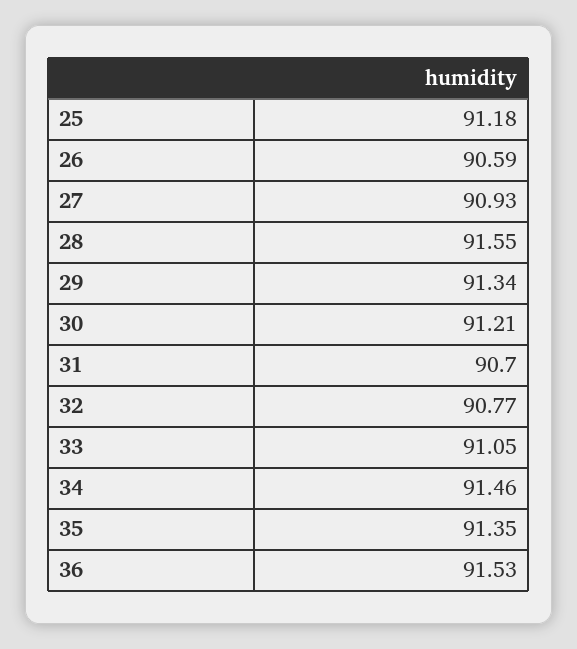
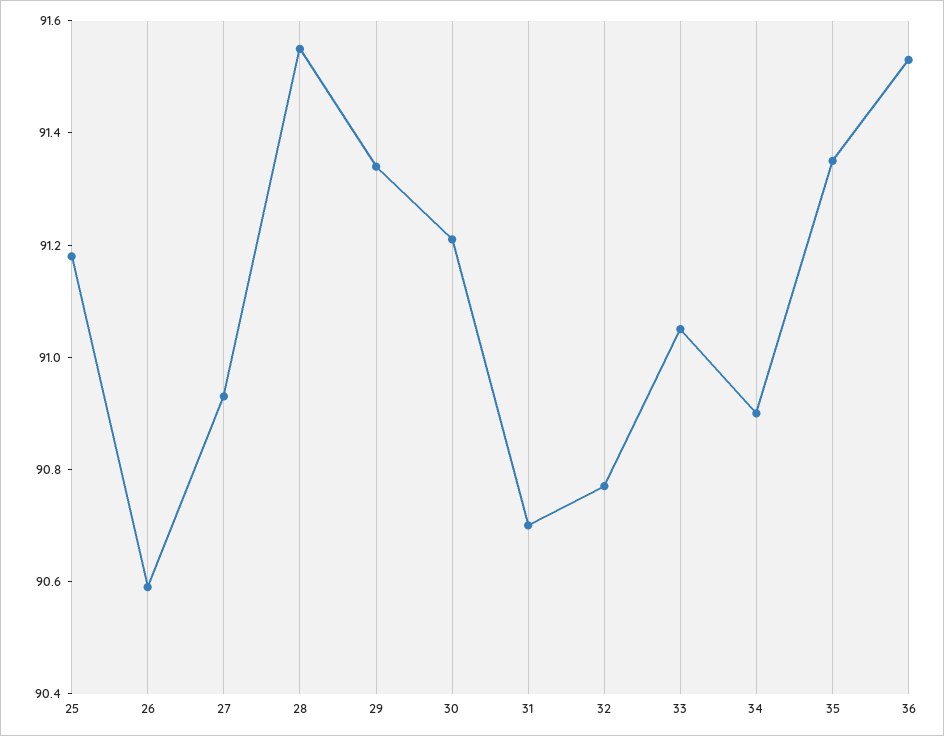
34: 91.46 -> 90.9

